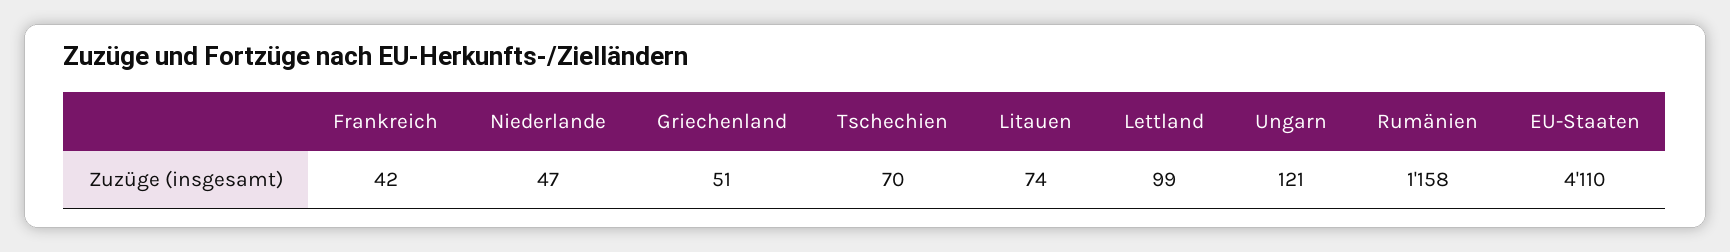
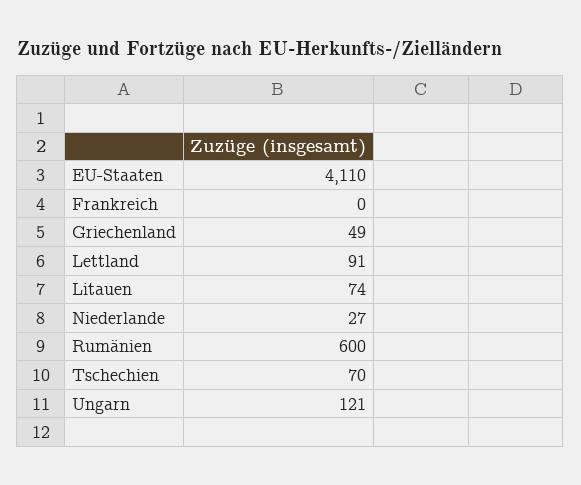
Frankreich: 42 -> 0
Niederlande: 47 -> 27
Griechenland: 51 -> 49
Lettland: 99 -> 91
Rumänien: 1158 -> 600

